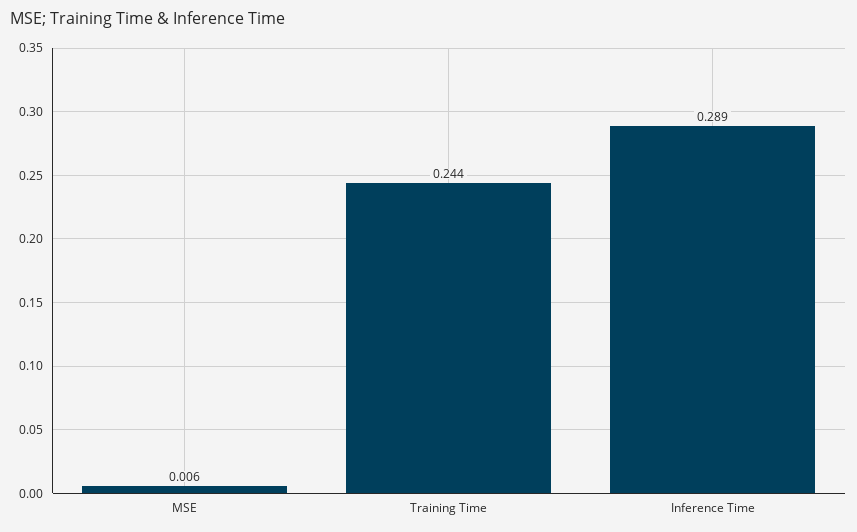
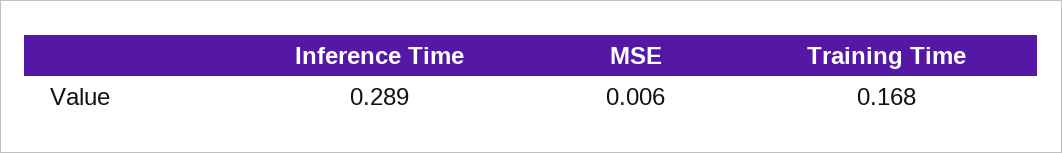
Training Time: 0.244 -> 0.168

